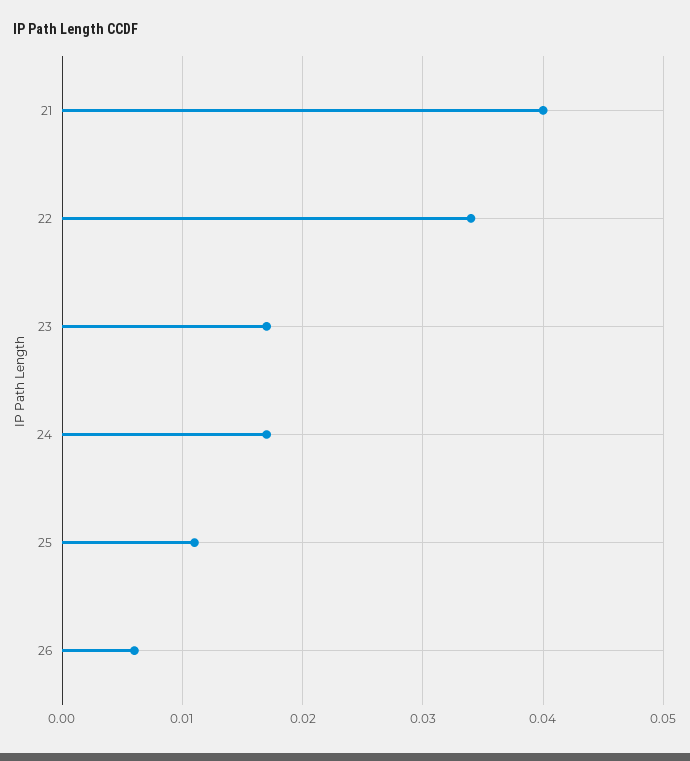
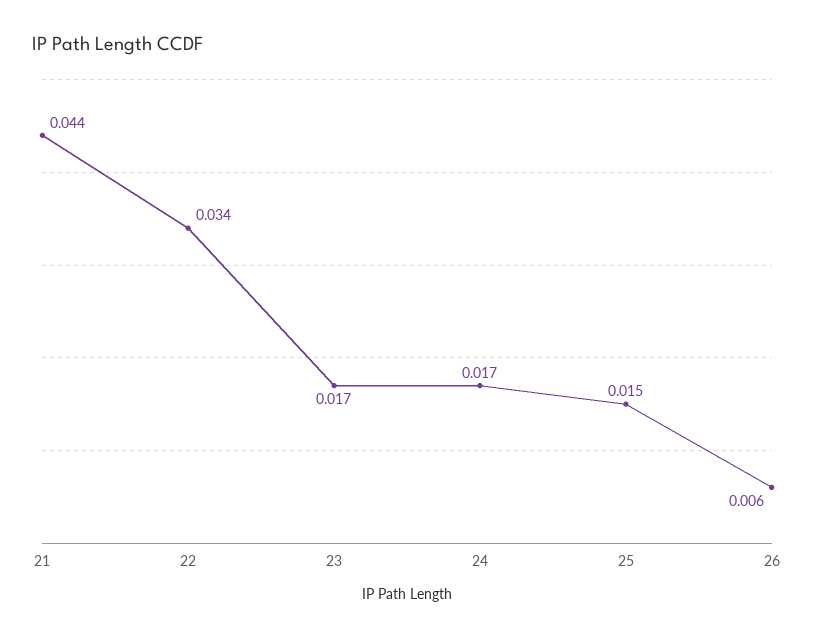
21: 0.04 -> 0.044
25: 0.011 -> 0.015

